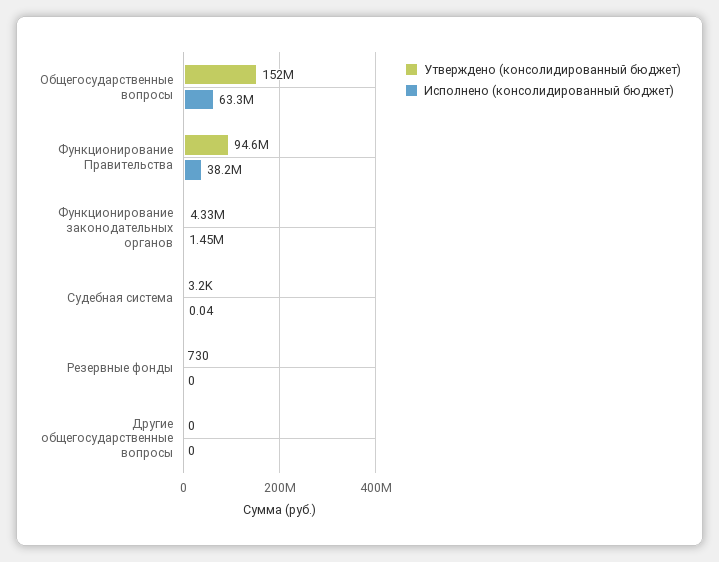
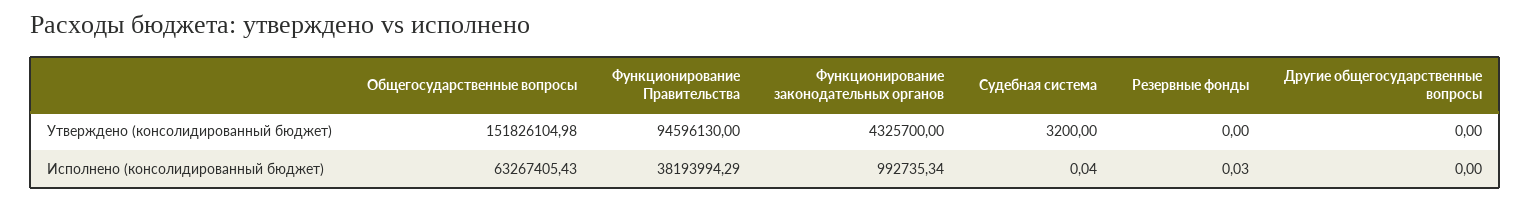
Исполнено (консолидированный бюджет), Функционирование законодательных органов: 1450000 -> 992735.34
Утверждено (консолидированный бюджет), Резервные фонды: 730 -> 0
Исполнено (консолидированный бюджет), Резервные фонды: 0 -> 0.03

